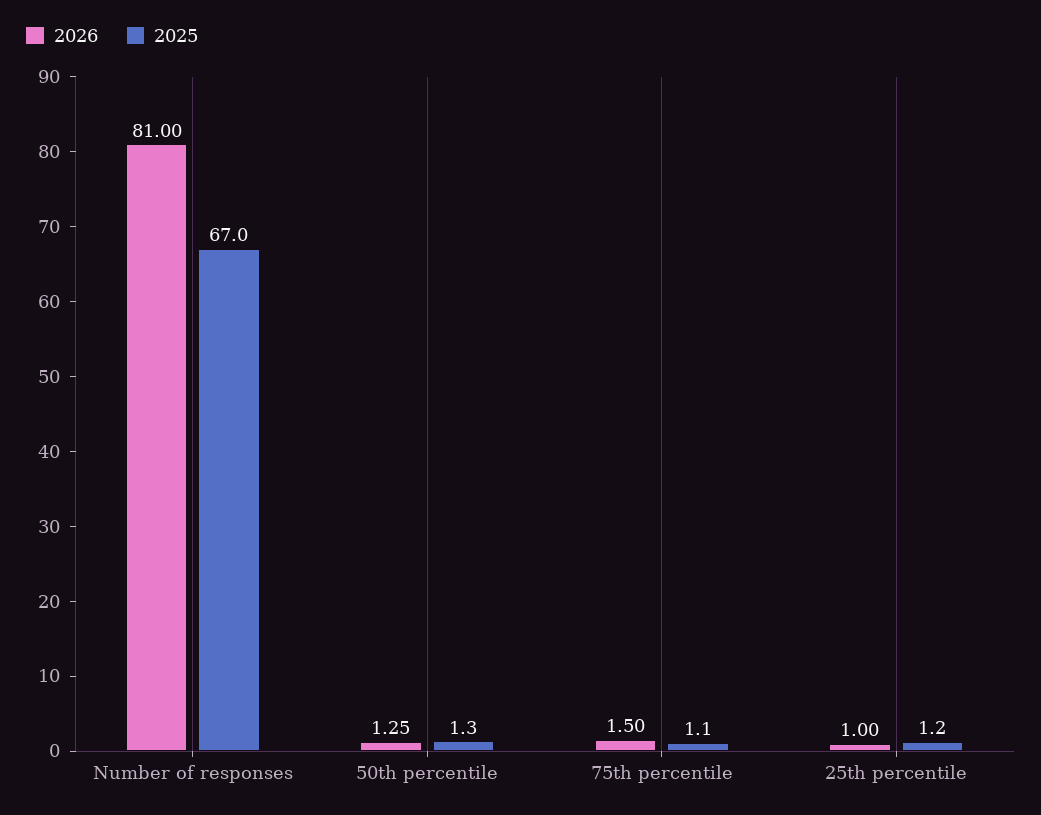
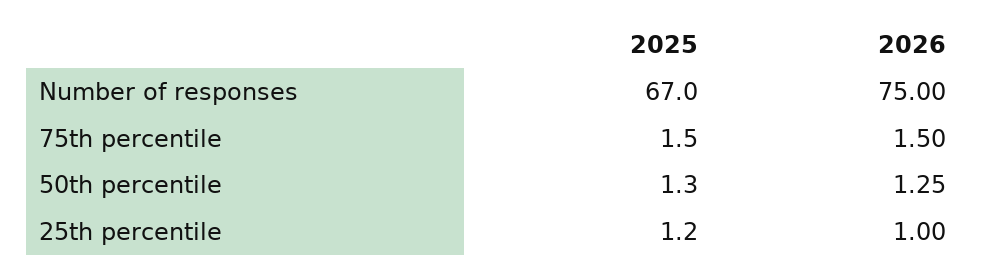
2026, Number of responses: 81 -> 75
2025, 75th percentile: 1.1 -> 1.5

